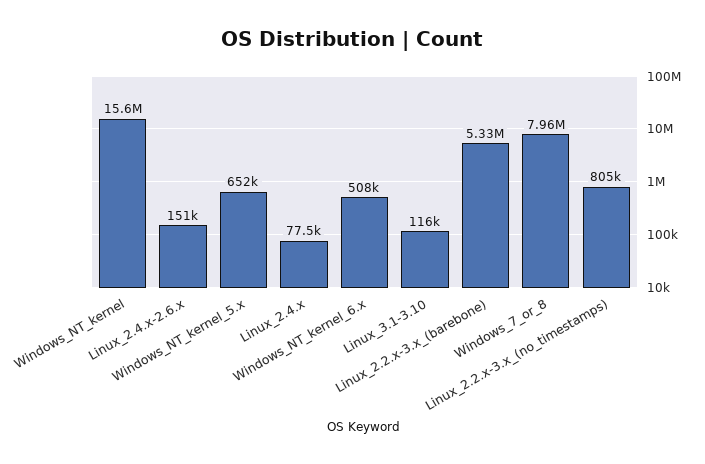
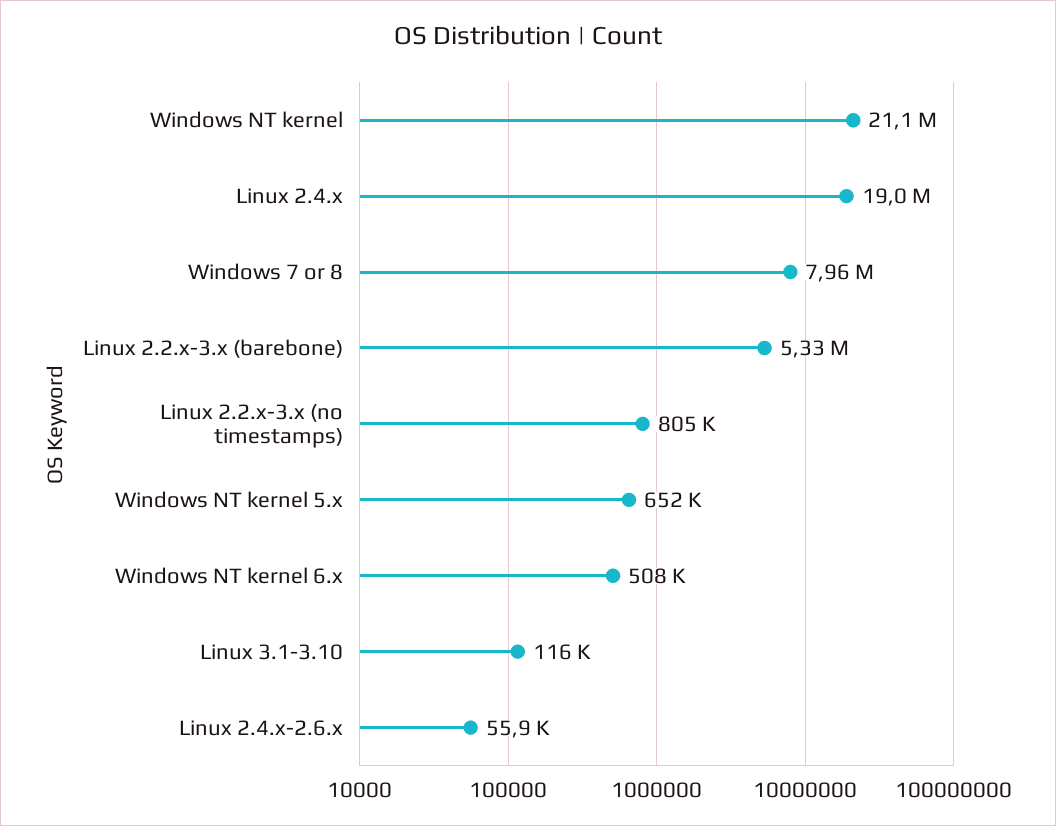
Windows_NT_kernel: 15600000 -> 21100000
Linux_2.4.x-2.6.x: 151000 -> 55900
Linux_2.4.x: 77500 -> 19000000

